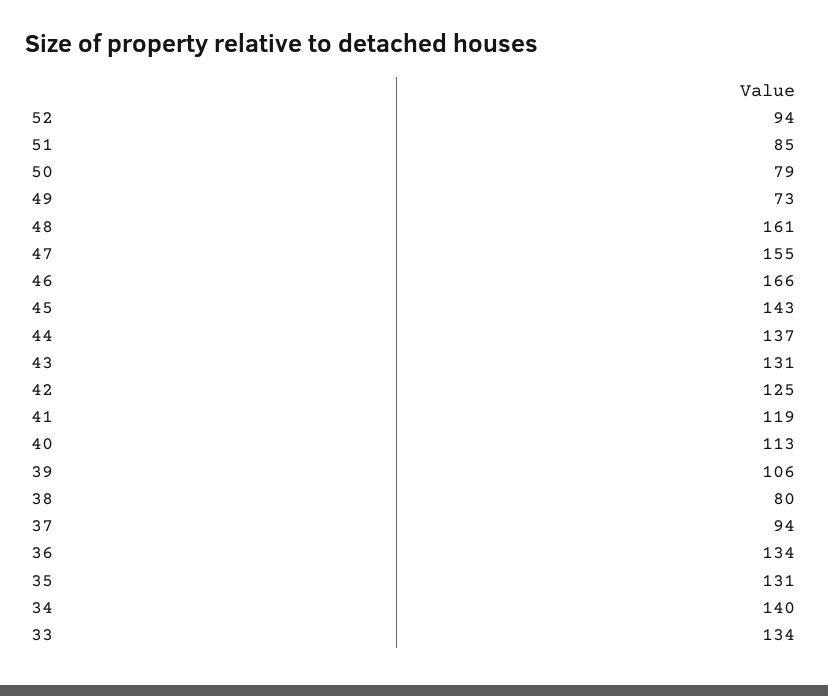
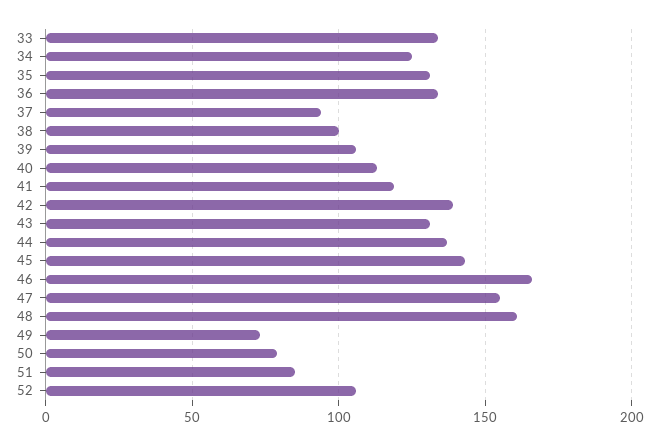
52: 94 -> 105
42: 125 -> 140
38: 80 -> 100
34: 140 -> 125

